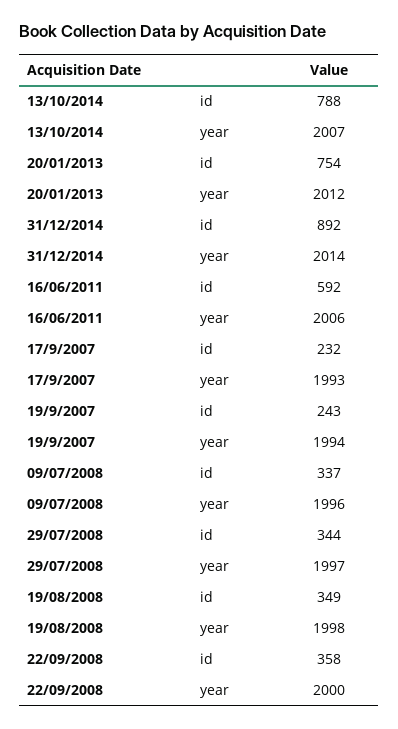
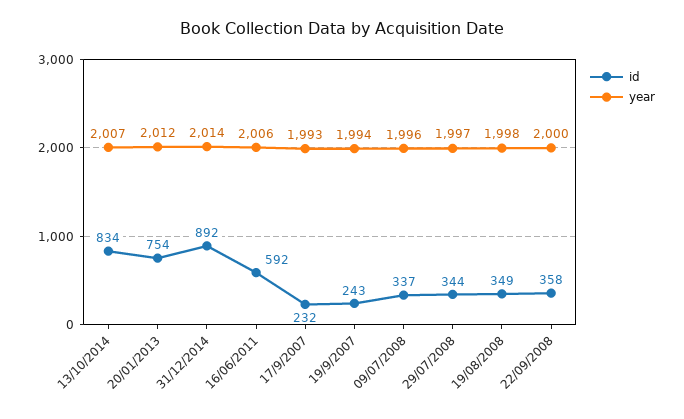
id, 13/10/2014: 788 -> 834

